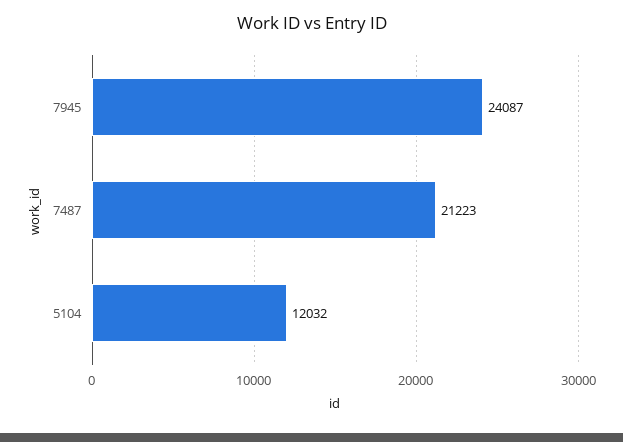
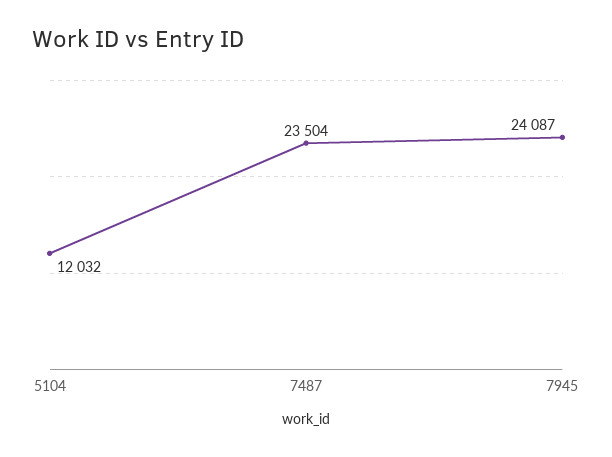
7487: 21223 -> 23504

